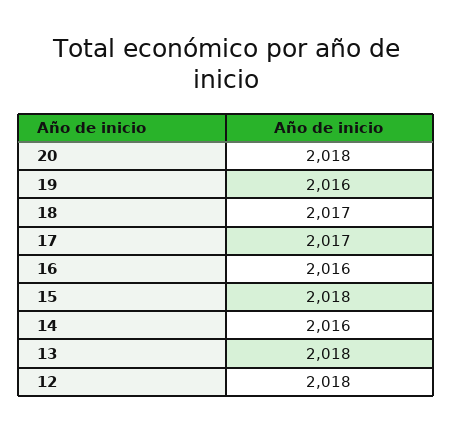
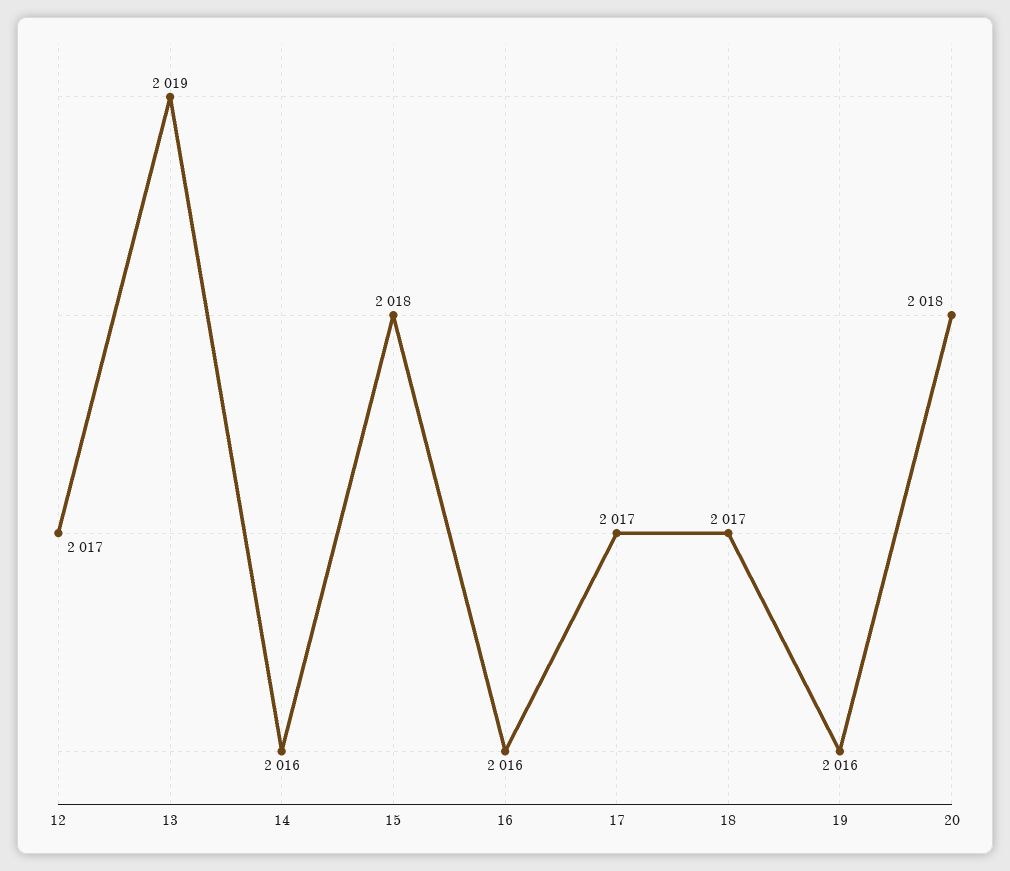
13: 2018 -> 2019
12: 2018 -> 2017

